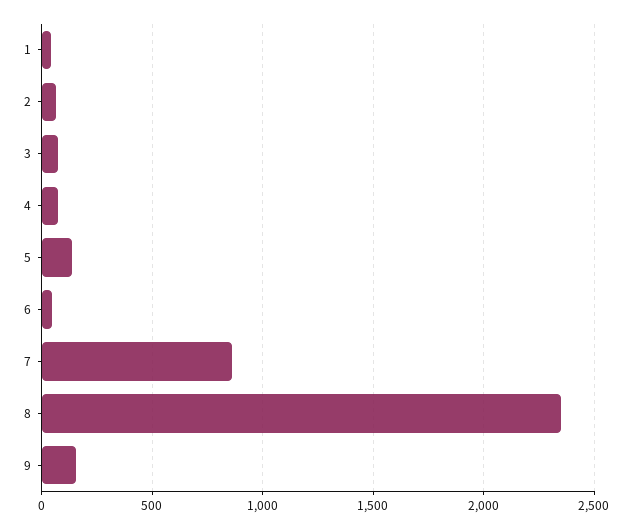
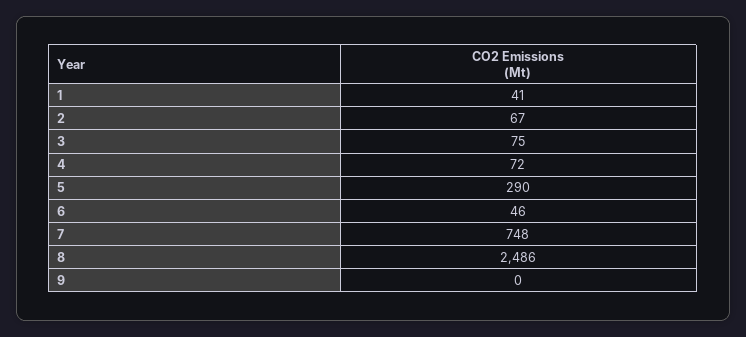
5: 150 -> 290
7: 850 -> 748
8: 2350 -> 2486
9: 150 -> 0

